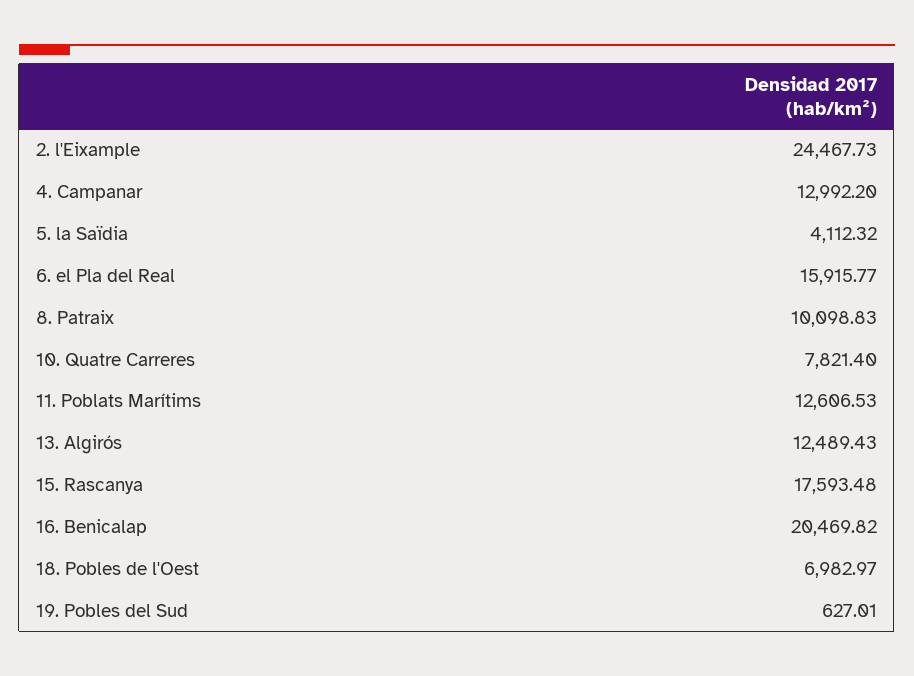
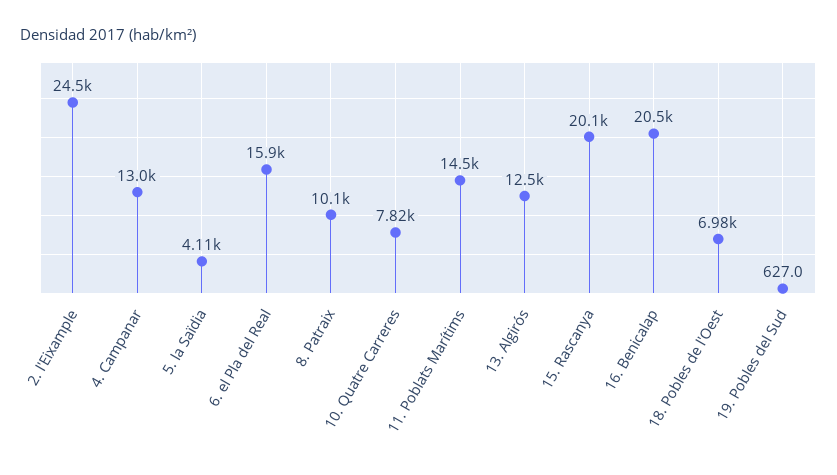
11. Poblats Marítims: 12606.53 -> 14500
15. Rascanya: 17593.48 -> 20100

